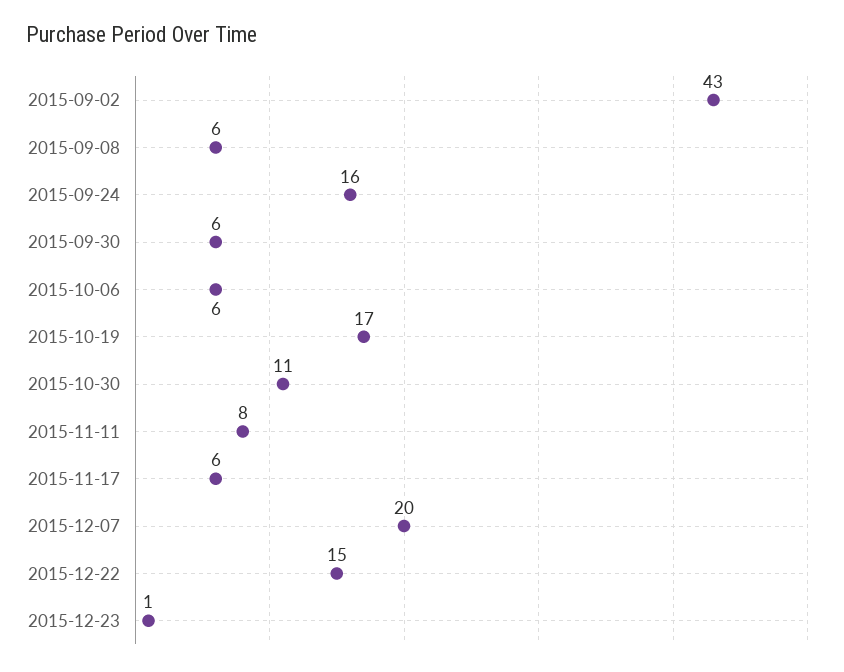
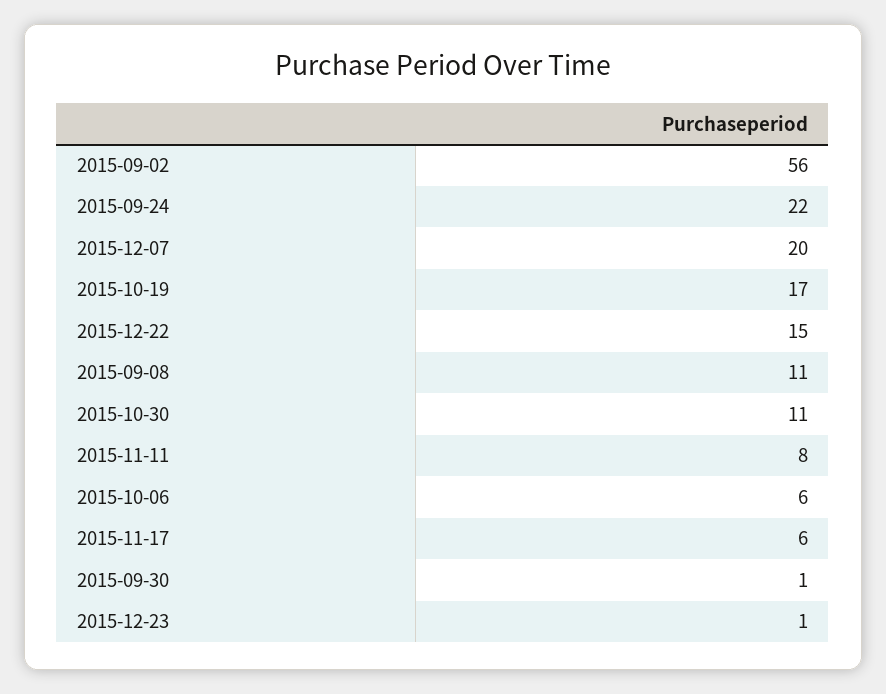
2015-09-02: 43 -> 56
2015-09-08: 6 -> 11
2015-09-24: 16 -> 22
2015-09-30: 6 -> 1

